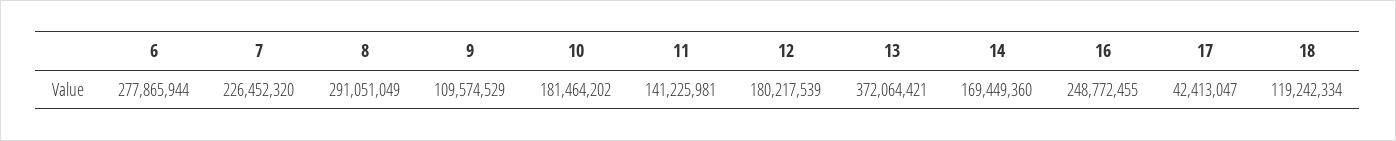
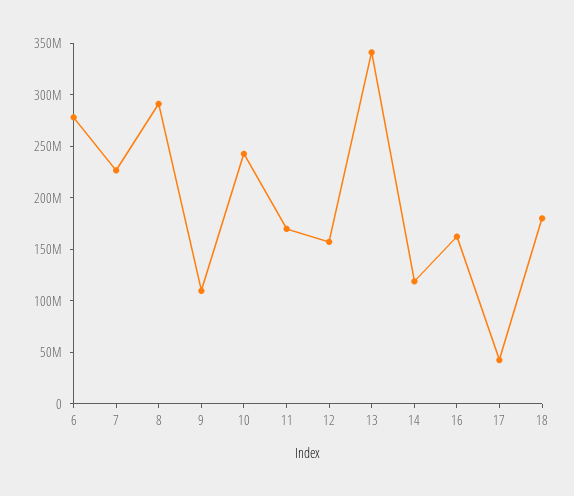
10: 181464202 -> 240000000
11: 141225981 -> 170000000
12: 180217539 -> 160000000
13: 372064421 -> 340000000
14: 169449360 -> 120000000
16: 248772455 -> 160000000
18: 119242334 -> 180000000

